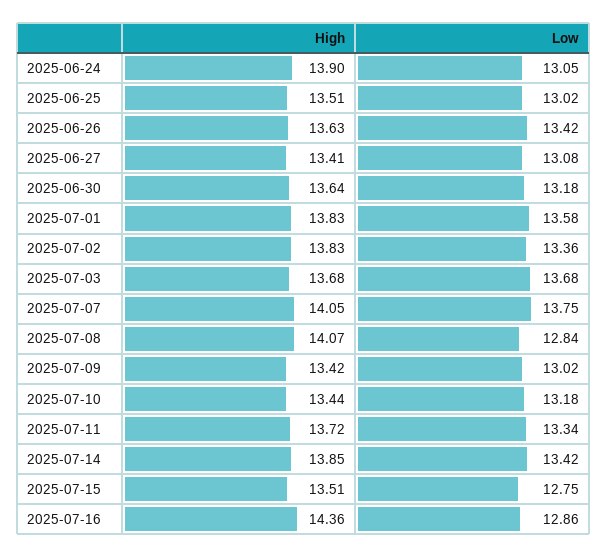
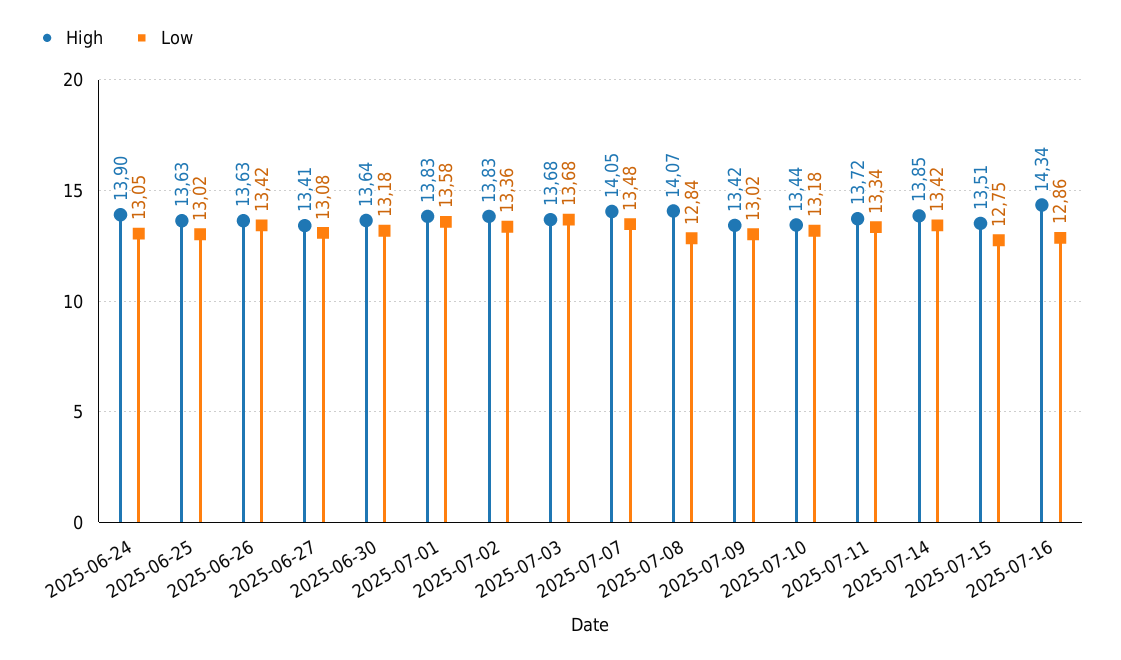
High, 2025-06-25: 13.51 -> 13.63
Low, 2025-07-07: 13.75 -> 13.48
High, 2025-07-16: 14.36 -> 14.34

